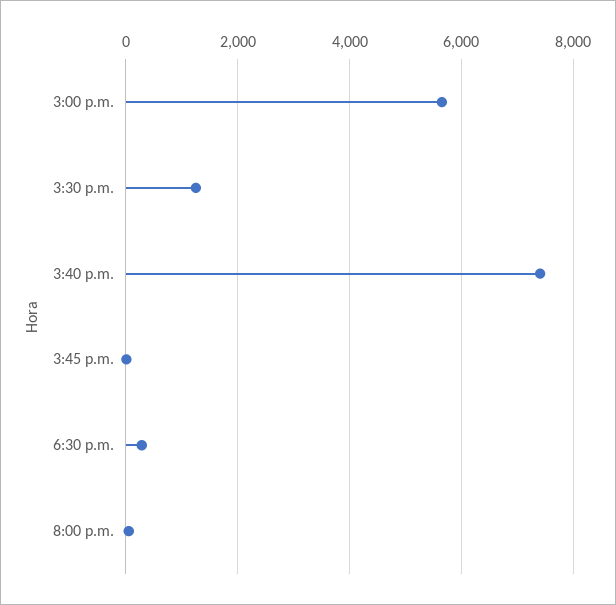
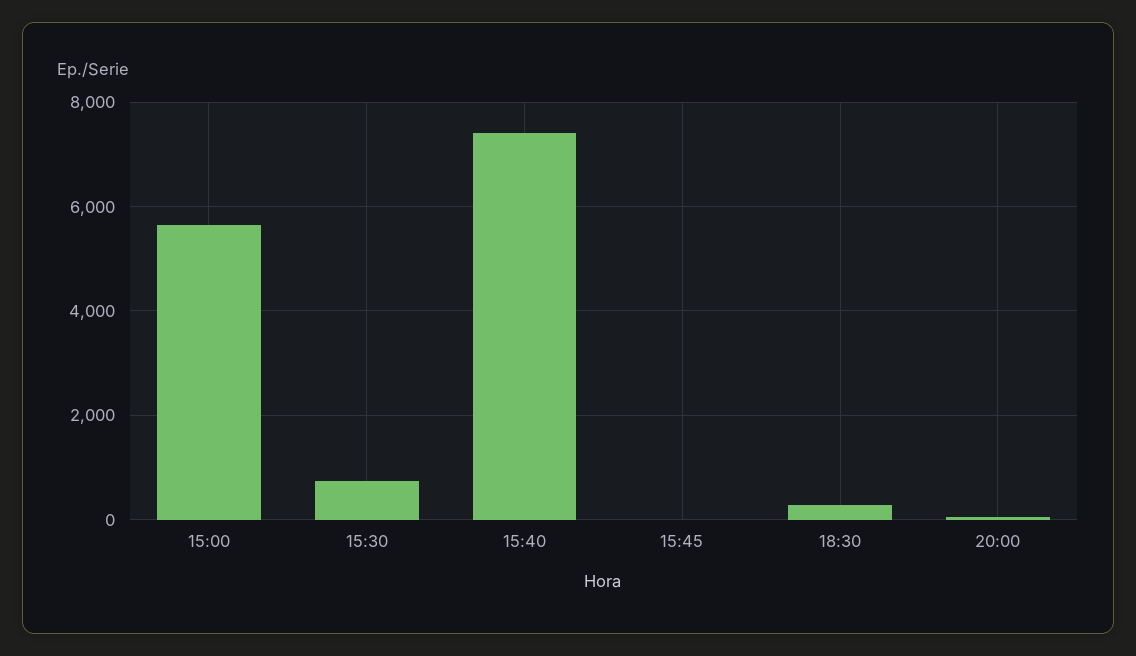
3:30 p.m.: 1200 -> 800

